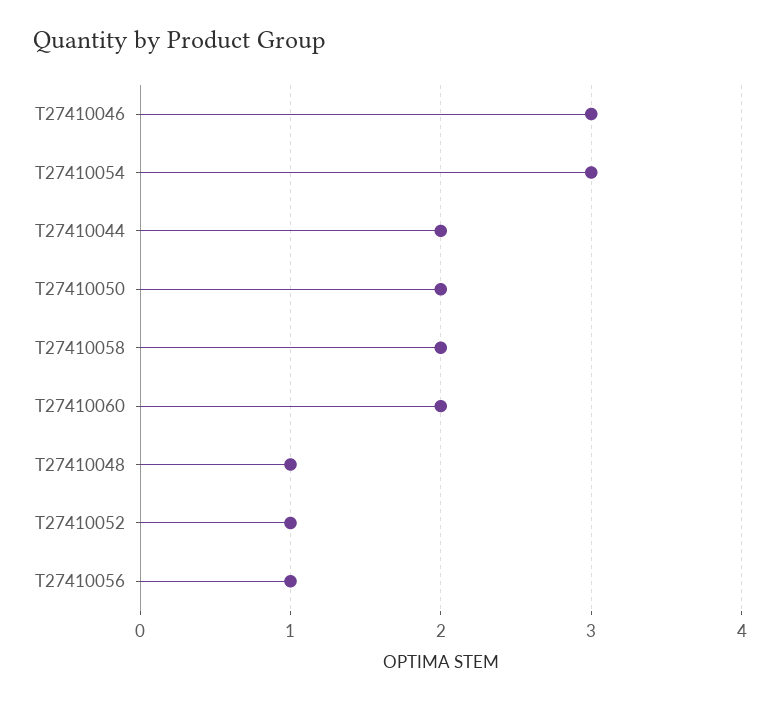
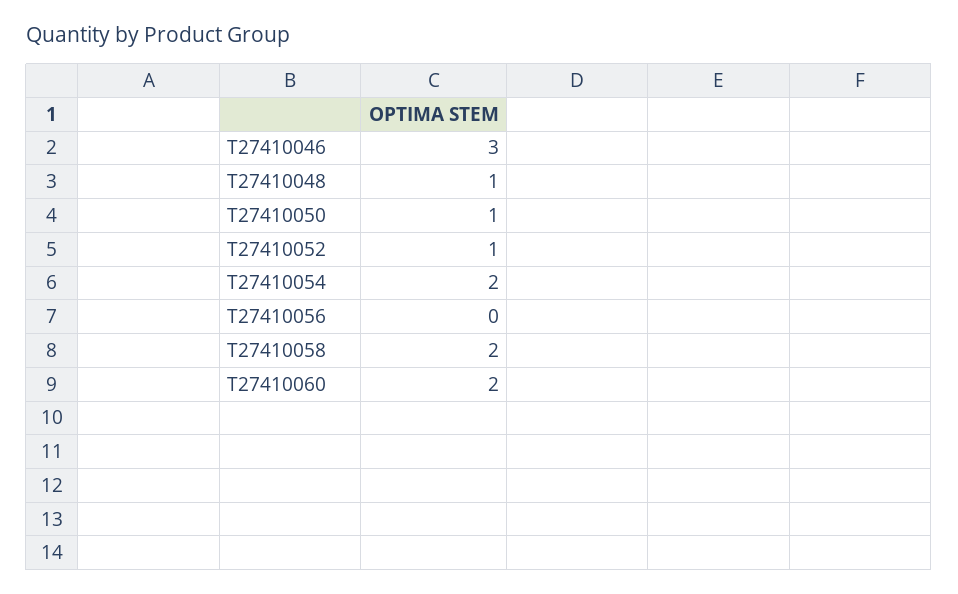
T27410054: 3 -> 2
T27410044: 2 -> none
T27410050: 2 -> 1
T27410056: 1 -> 0

